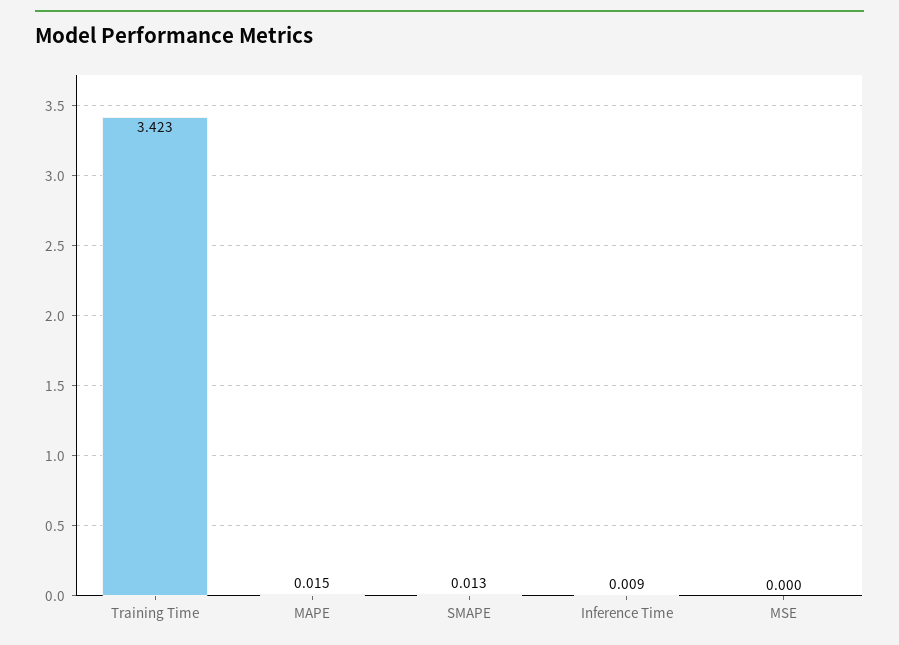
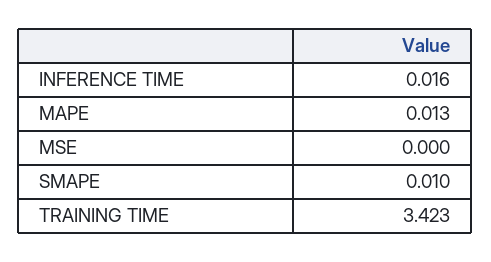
MAPE: 0.015 -> 0.013
SMAPE: 0.013 -> 0.01
Inference Time: 0.009 -> 0.016

